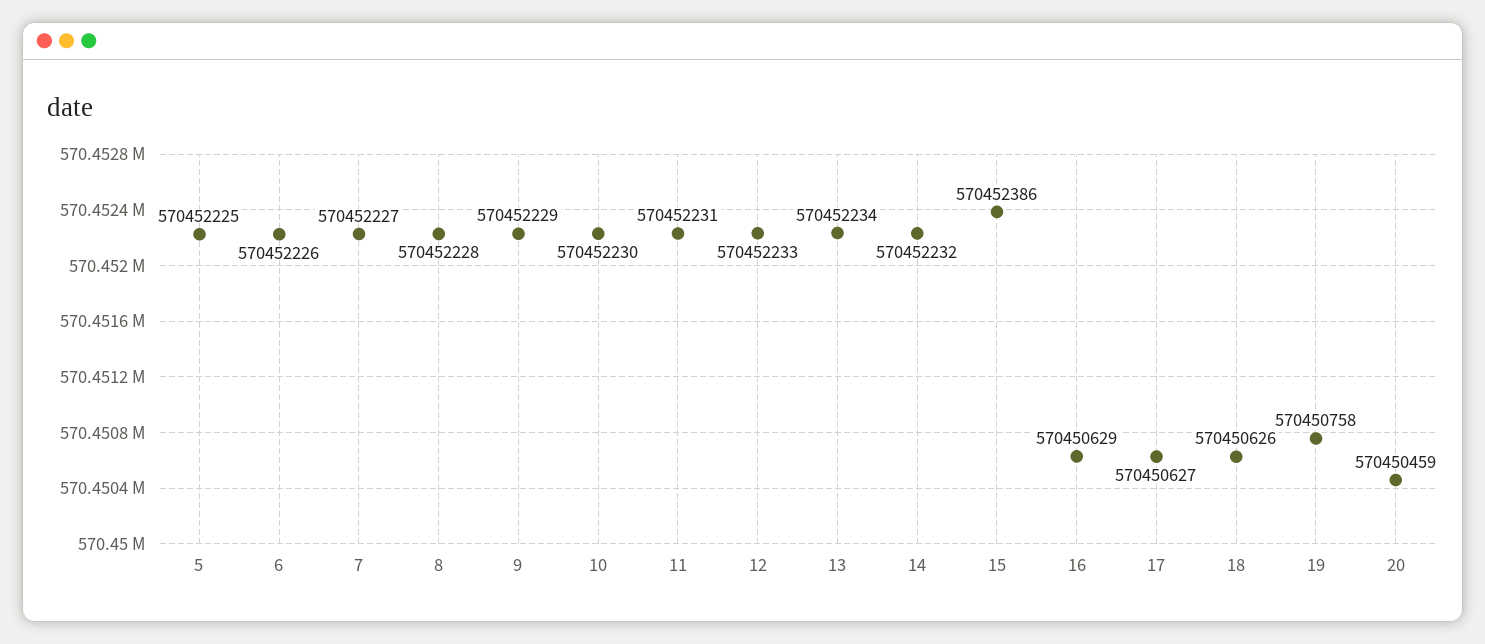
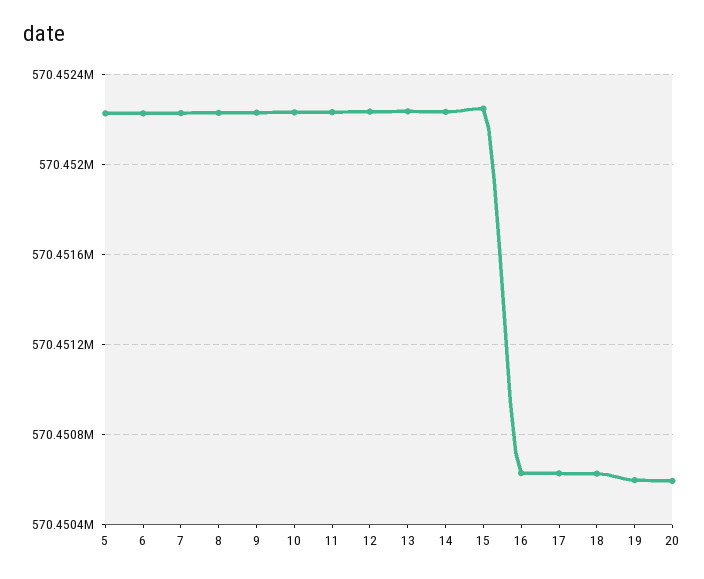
15: 570452386 -> 570452250
19: 570450758 -> 570450600
20: 570450459 -> 570450600

